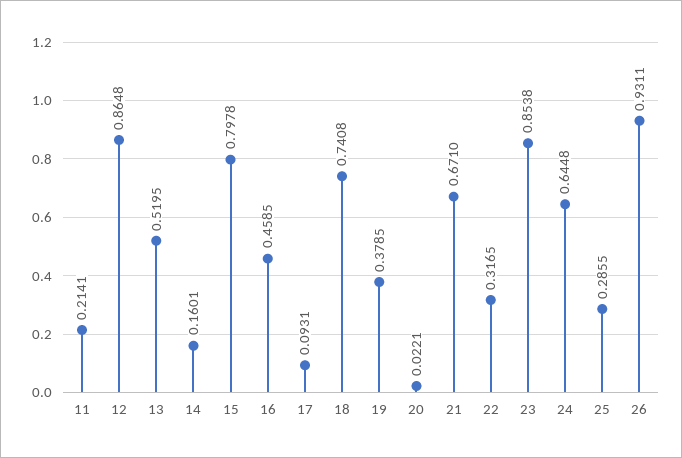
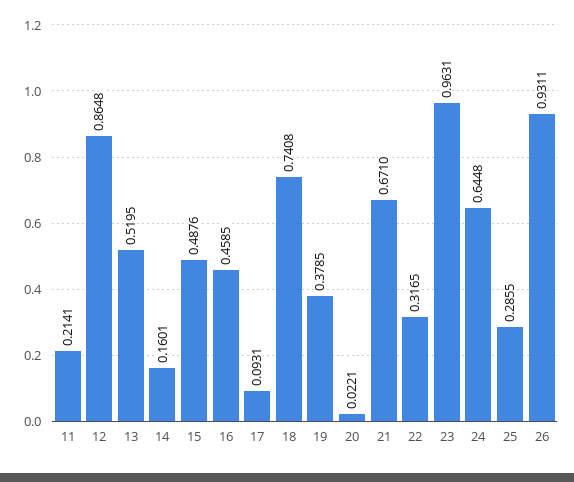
15: 0.7978 -> 0.4876
23: 0.8538 -> 0.9631

